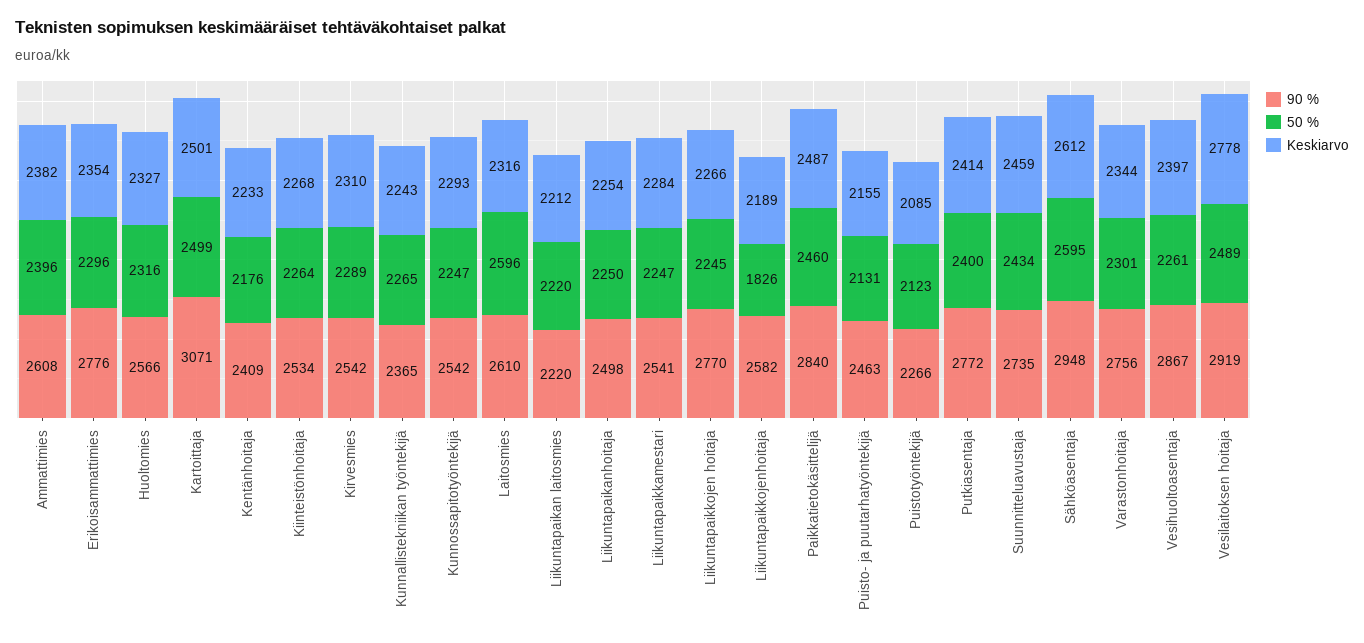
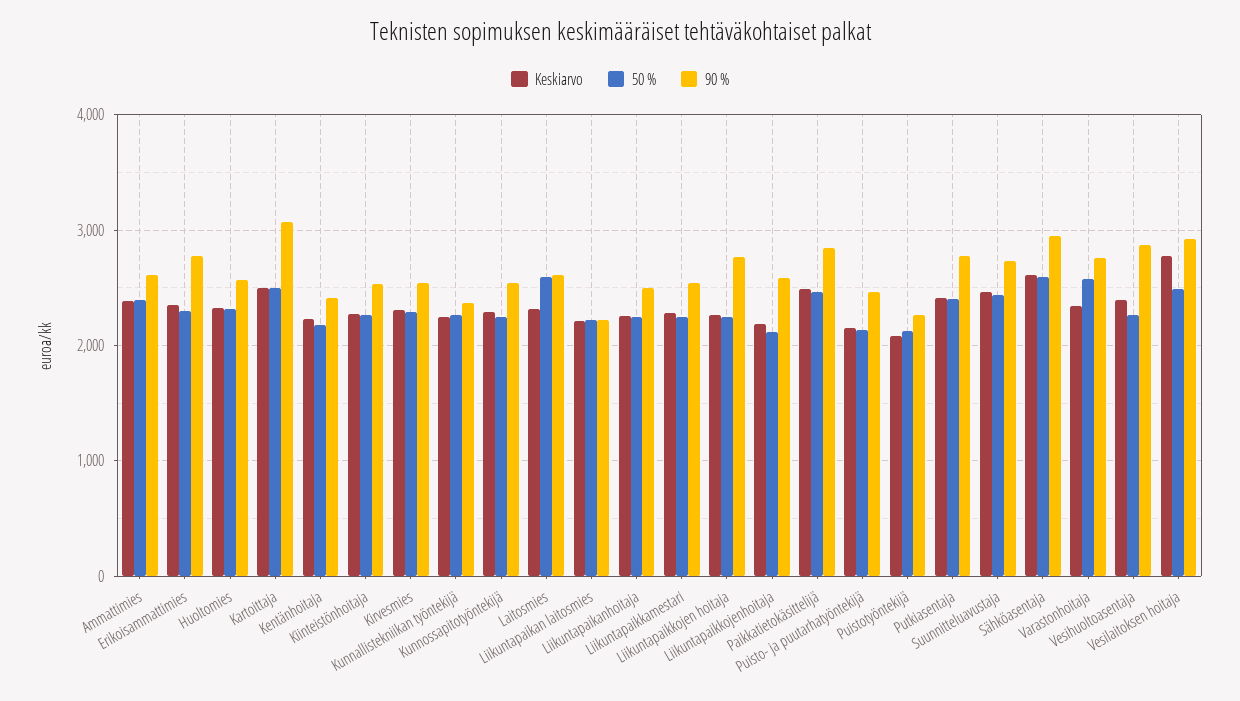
50 %, Liikuntapaikkojenhoitaja: 1826 -> 2100
50 %, Varastonhoitaja: 2301 -> 2600

